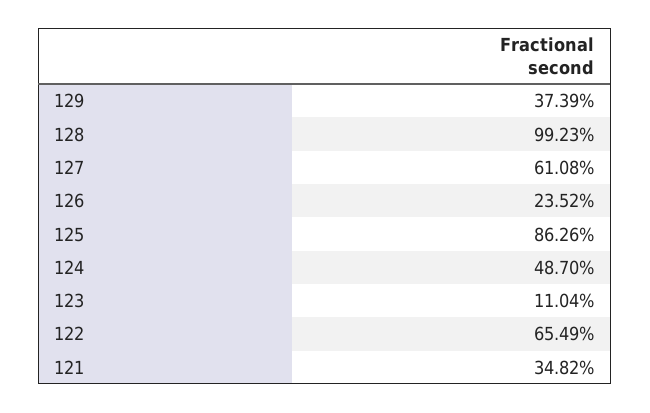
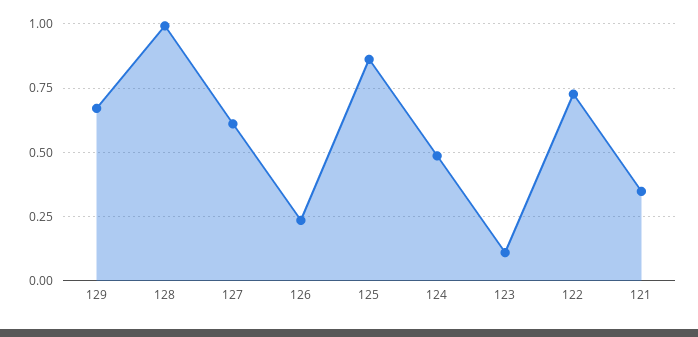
129: 0.3739 -> 0.675
122: 0.6549 -> 0.725

